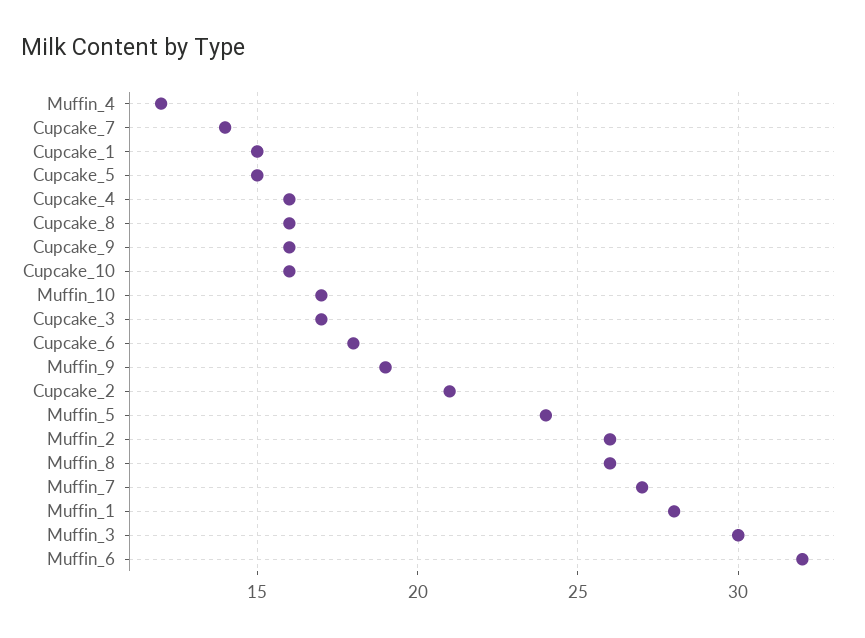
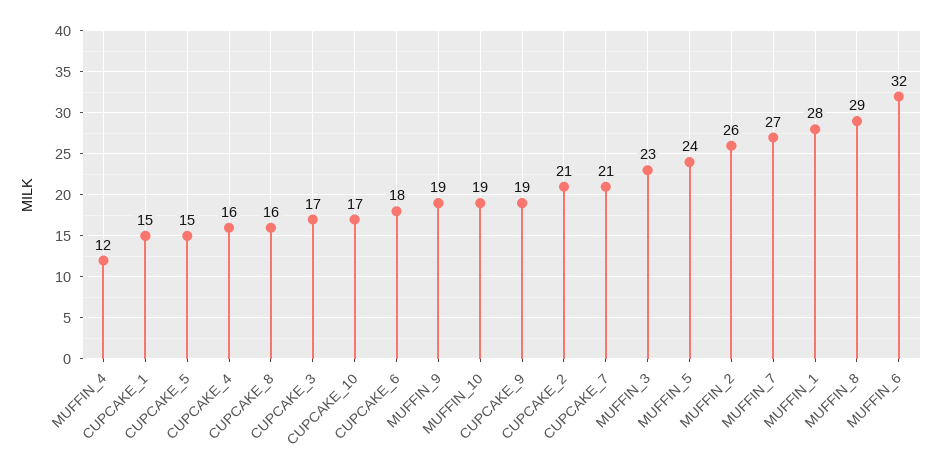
Cupcake_7: 14 -> 21
Cupcake_9: 16 -> 19
Cupcake_10: 16 -> 17
Muffin_10: 17 -> 19
Muffin_8: 26 -> 29
Muffin_3: 30 -> 23

